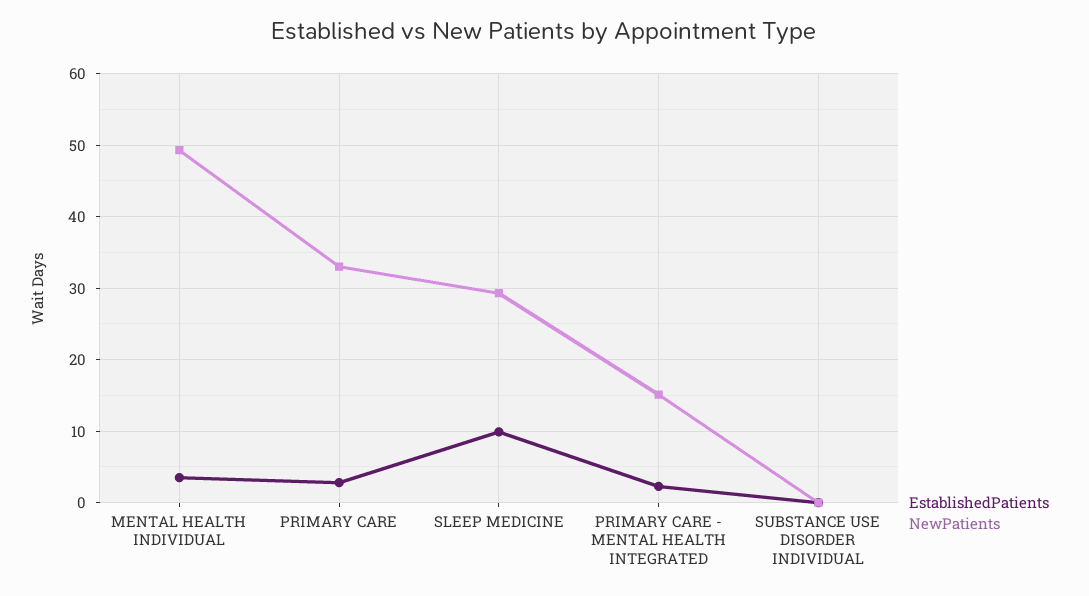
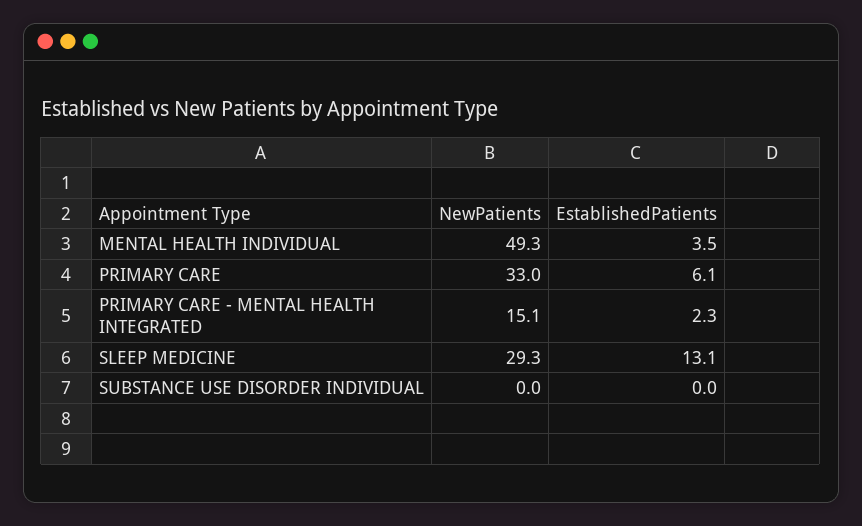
EstablishedPatients, PRIMARY CARE: 3 -> 6.1
EstablishedPatients, SLEEP MEDICINE: 10 -> 13.1

